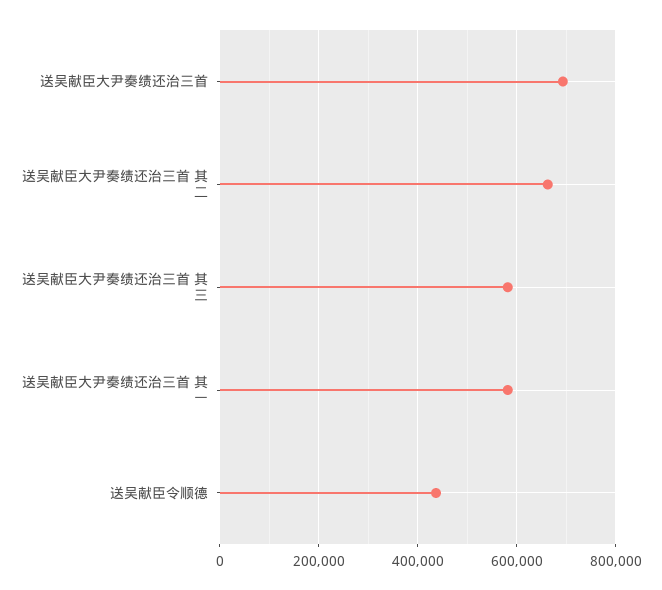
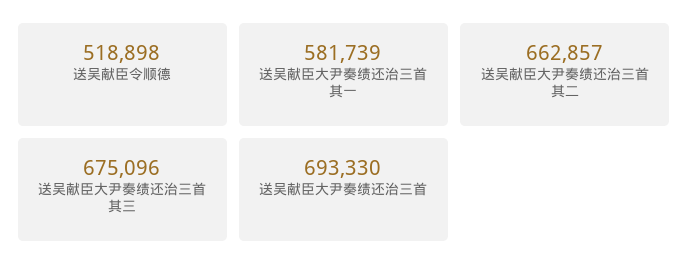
送吴献臣大尹奏绩还治三首 其三: 580000 -> 675096
送吴献臣令顺德: 440000 -> 518898

